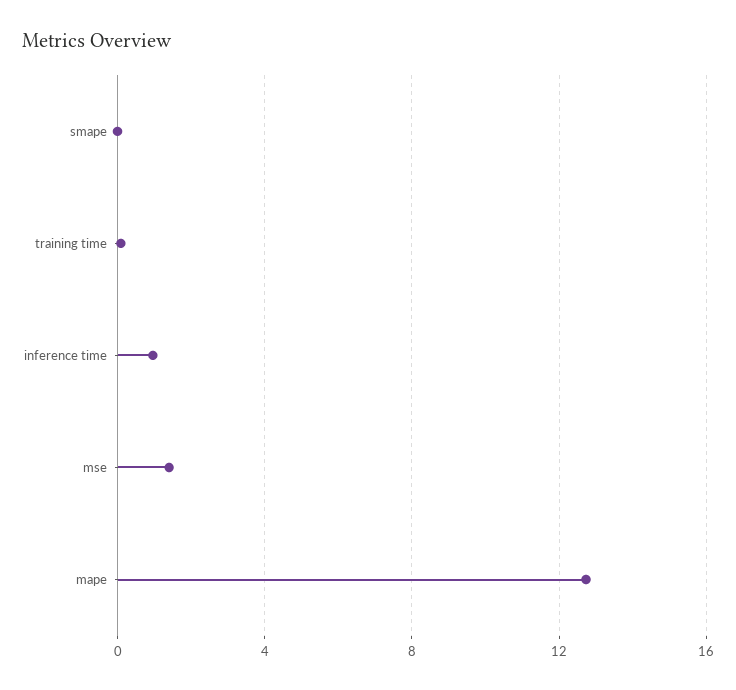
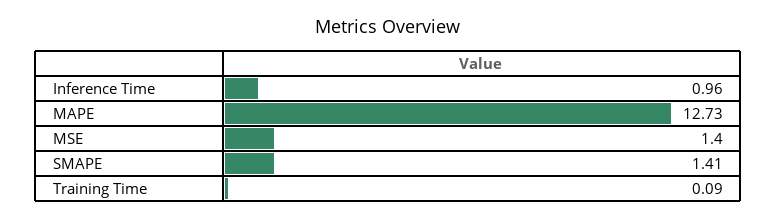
smape: 0 -> 1.41

